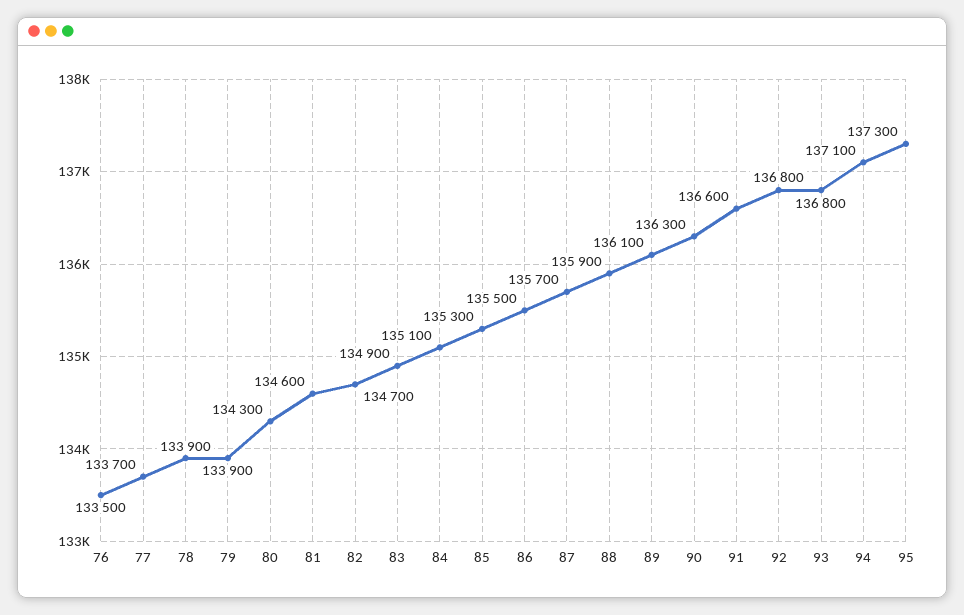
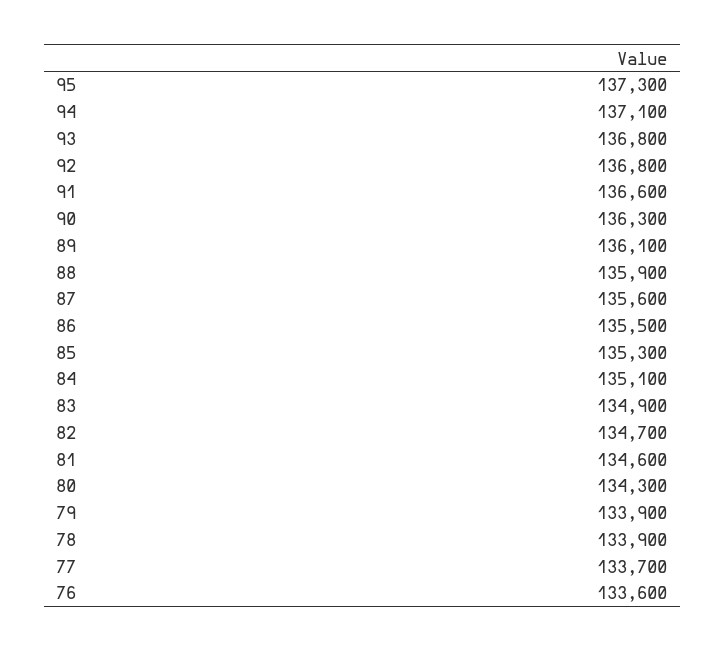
76: 133500 -> 133600
87: 135700 -> 135600

